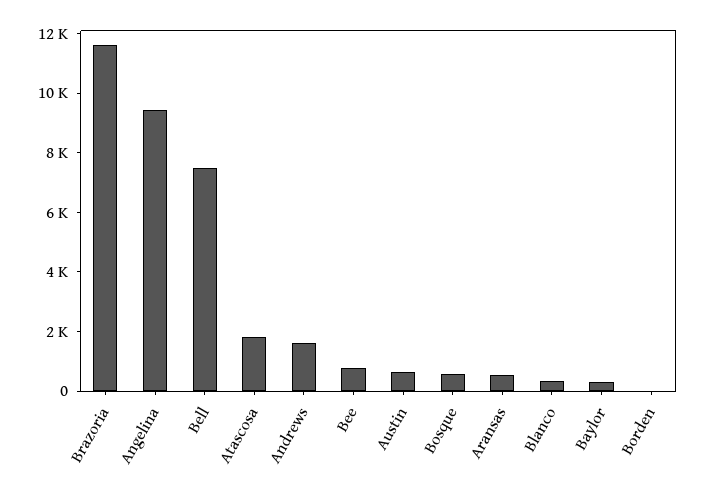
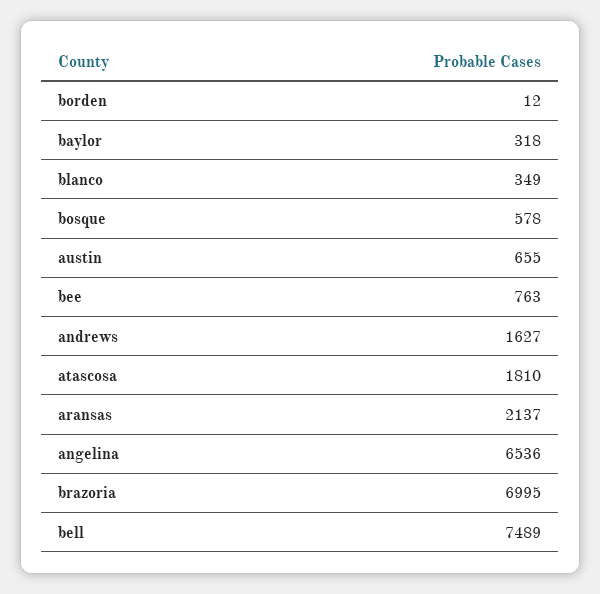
Brazoria: 11500 -> 6995
Angelina: 9500 -> 6536
Aransas: 500 -> 2137

